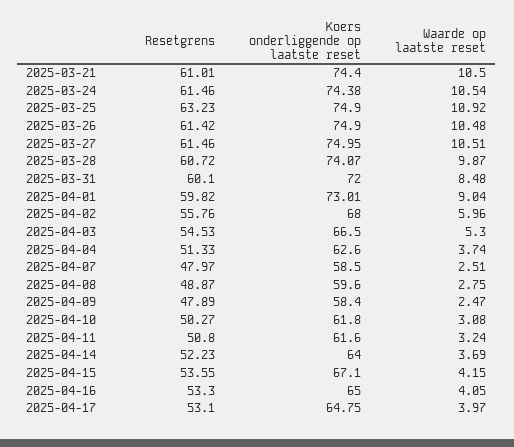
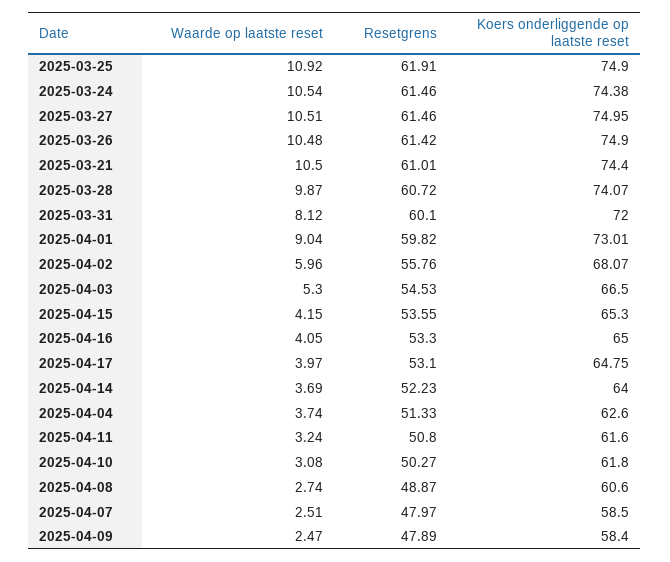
Resetgrens, 2025-03-25: 63.23 -> 61.91
Waarde op laatste reset, 2025-03-31: 8.48 -> 8.12
Koers onderliggende op laatste reset, 2025-04-02: 68 -> 68.07
Koers onderliggende op laatste reset, 2025-04-08: 59.6 -> 60.6
Waarde op laatste reset, 2025-04-08: 2.75 -> 2.74
Koers onderliggende op laatste reset, 2025-04-15: 67.1 -> 65.3

